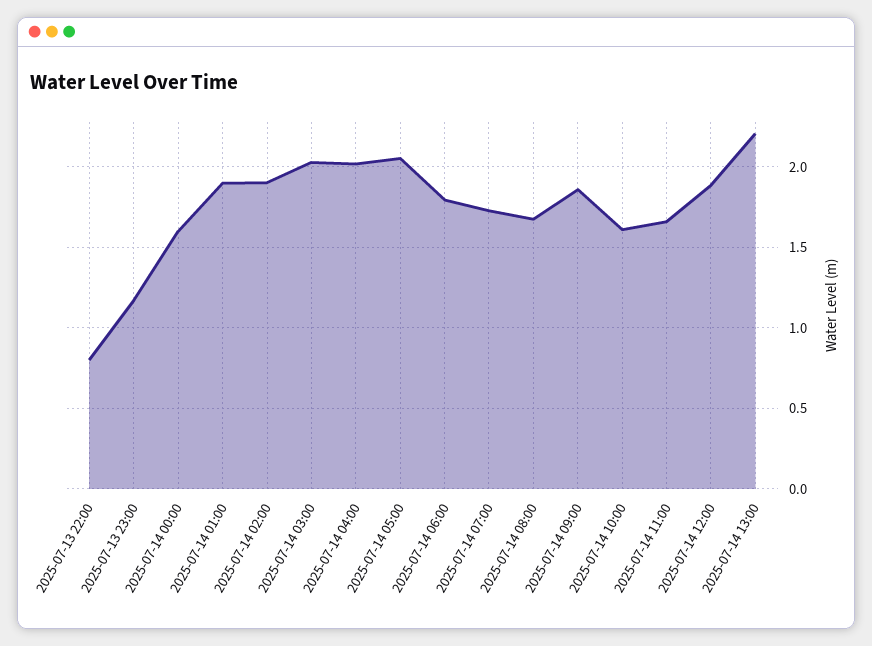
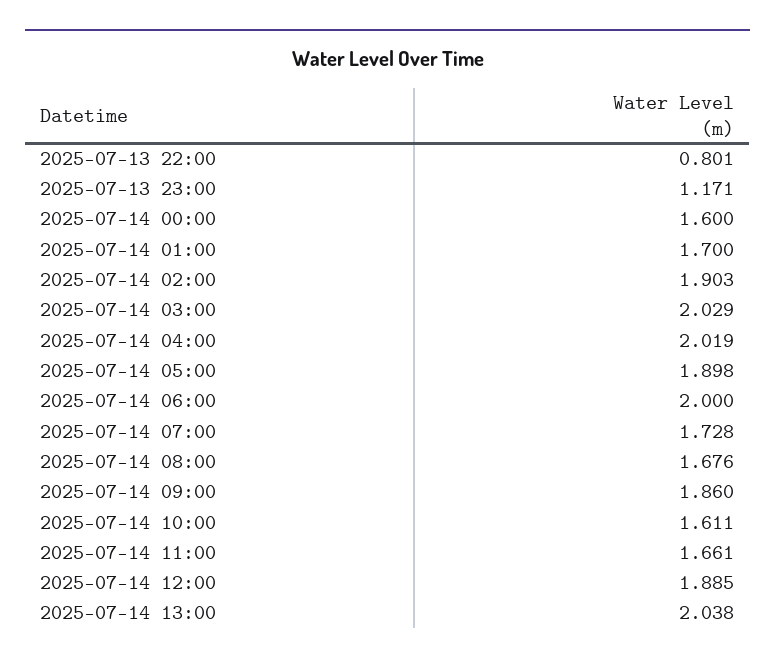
2025-07-14 01:00: 1.9 -> 1.7
2025-07-14 05:00: 2.05 -> 1.898
2025-07-14 06:00: 1.8 -> 2
2025-07-14 13:00: 2.2 -> 2.038

